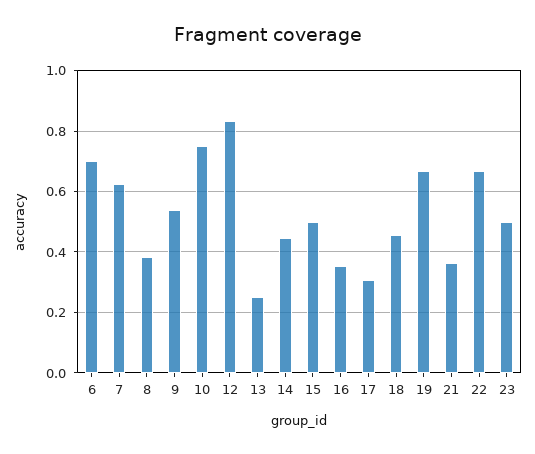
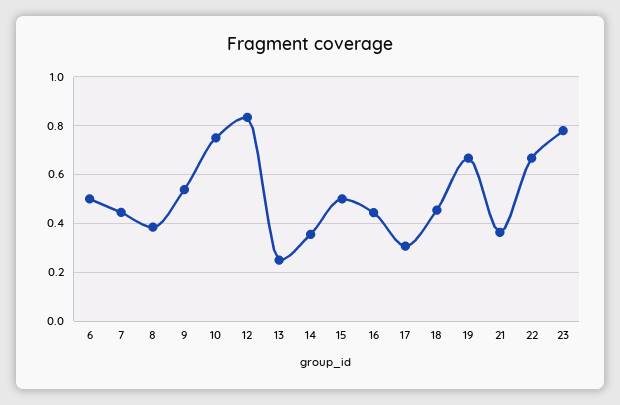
6: 0.7 -> 0.5
7: 0.62 -> 0.45
14: 0.44 -> 0.35
16: 0.36 -> 0.45
23: 0.5 -> 0.775

